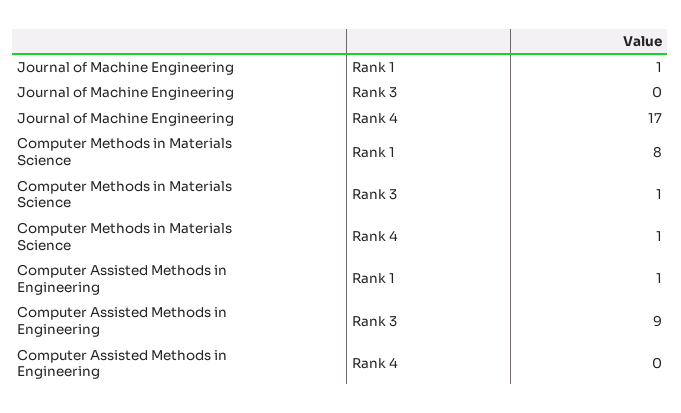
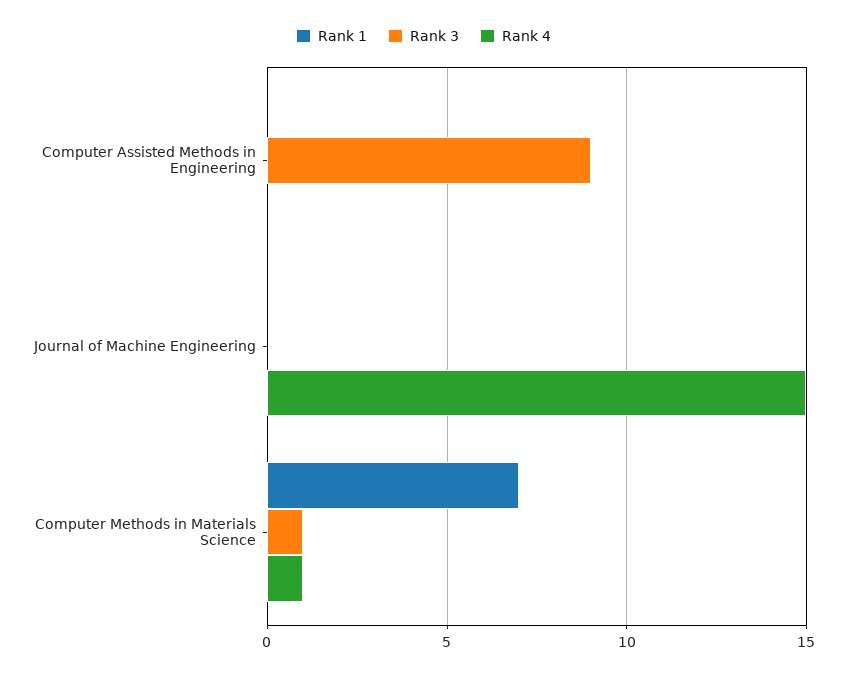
Rank 1, Journal of Machine Engineering: 1 -> 0
Rank 4, Journal of Machine Engineering: 17 -> 15
Rank 1, Computer Methods in Materials Science: 8 -> 7
Rank 1, Computer Assisted Methods in Engineering: 1 -> 0

